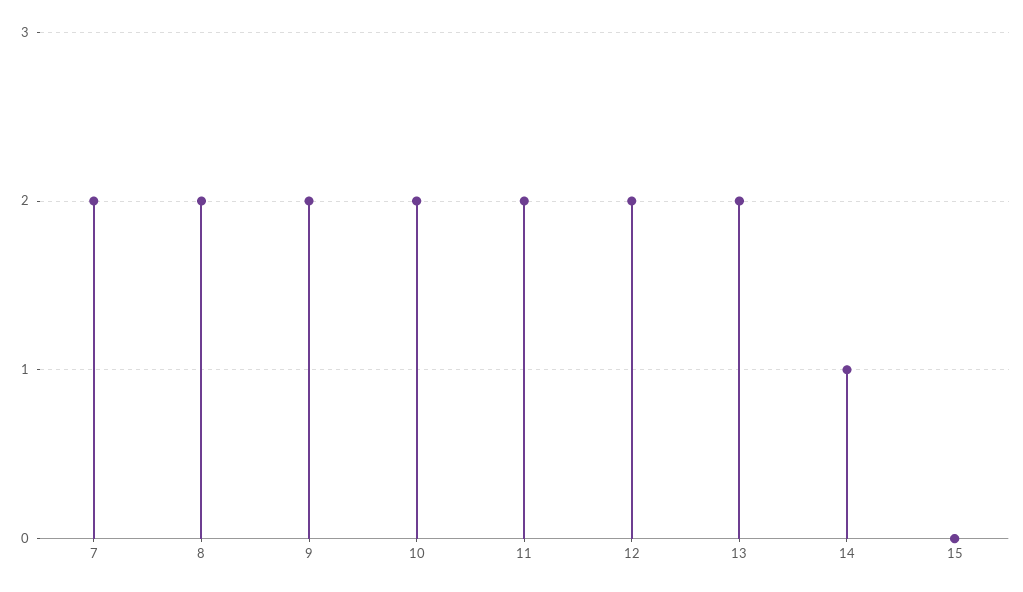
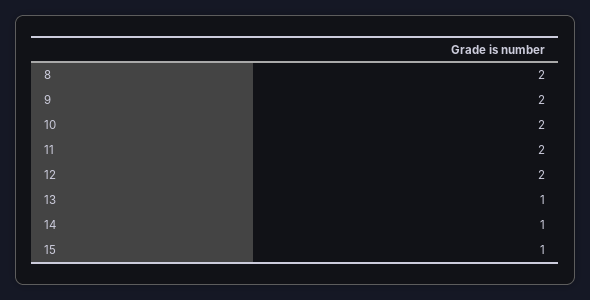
7: 2 -> none
13: 2 -> 1
15: 0 -> 1

